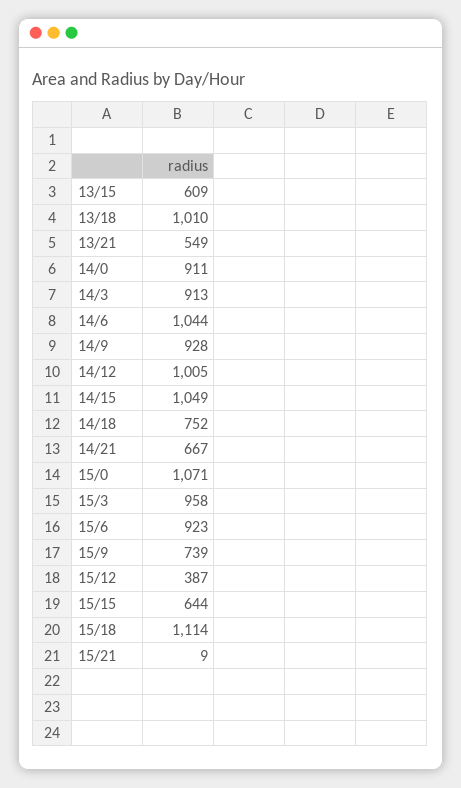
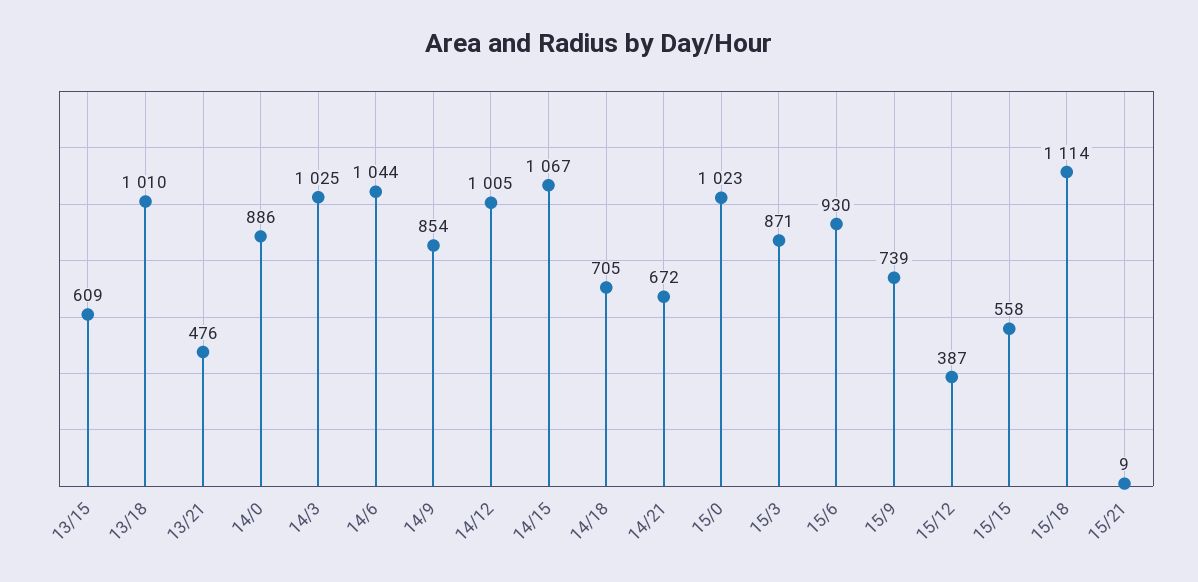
13/21: 549 -> 476
14/0: 911 -> 886
14/3: 913 -> 1025
14/9: 928 -> 854
14/15: 1049 -> 1067
14/18: 752 -> 705
14/21: 667 -> 672
15/0: 1071 -> 1023
15/3: 958 -> 871
15/6: 923 -> 930
15/15: 644 -> 558

